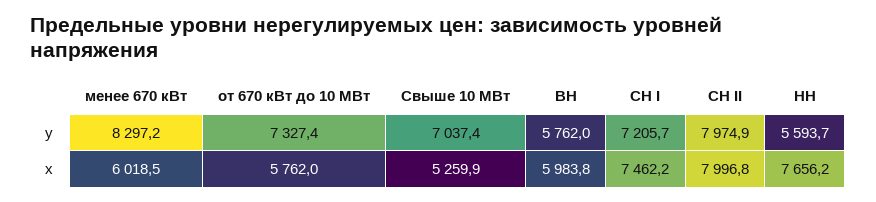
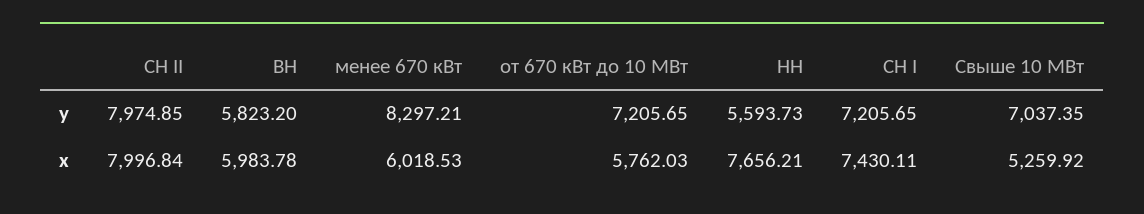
от 670 кВт до 10 МВт, y: 7327.4 -> 7205.65
ВН, y: 5762 -> 5823.2
СН I, x: 7462.2 -> 7430.11

